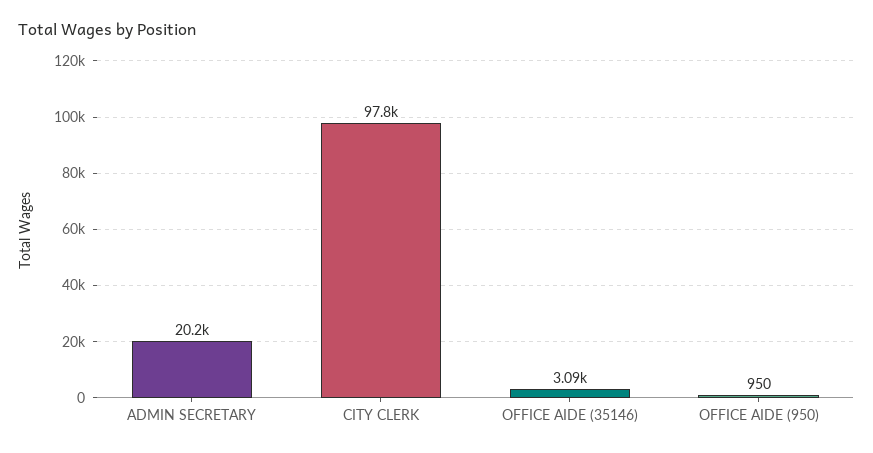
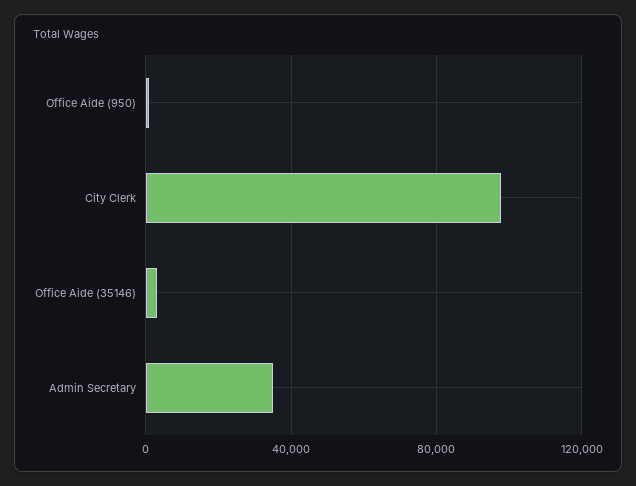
ADMIN SECRETARY: 20200 -> 35000

